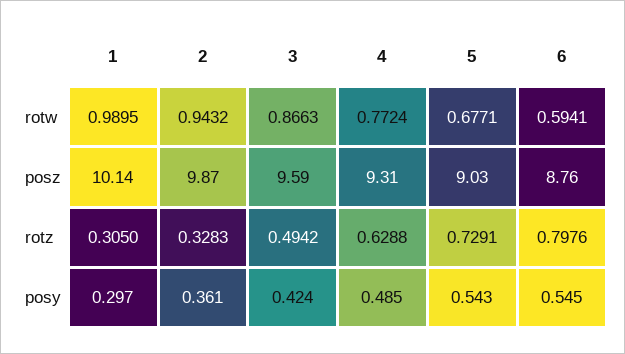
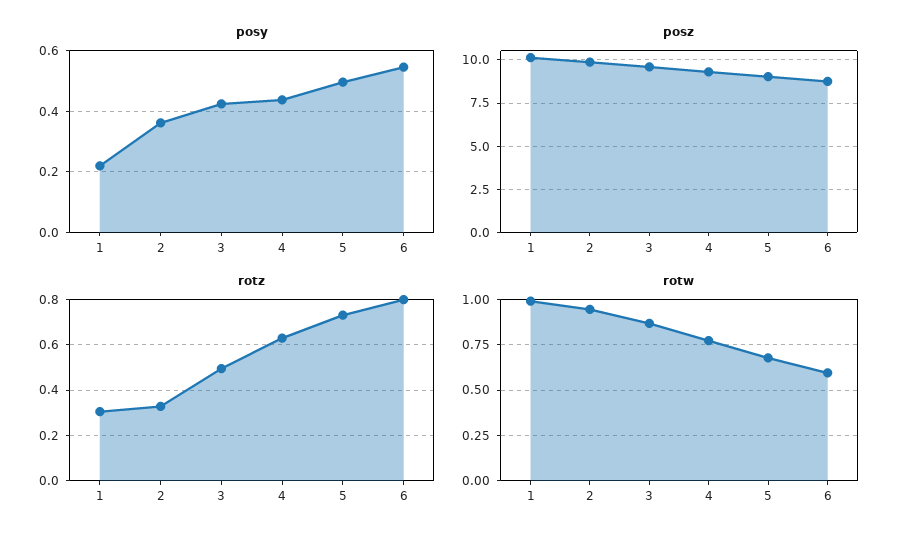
posy, 1: 0.297 -> 0.22
posy, 4: 0.485 -> 0.44
posy, 5: 0.543 -> 0.5

